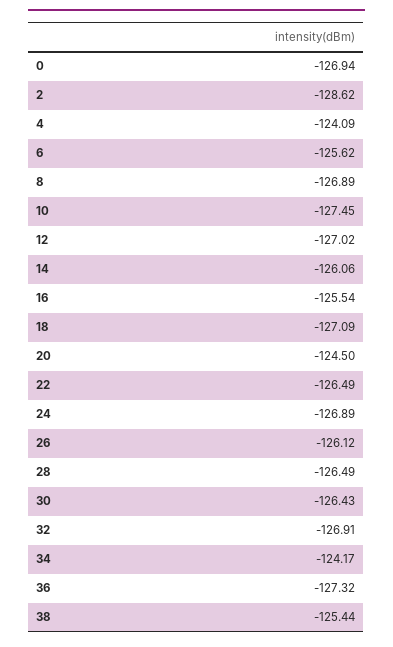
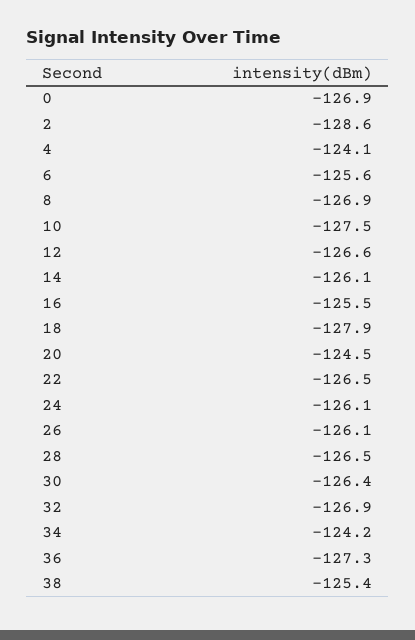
12: -127.02 -> -126.6
18: -127.09 -> -127.9
24: -126.89 -> -126.1

